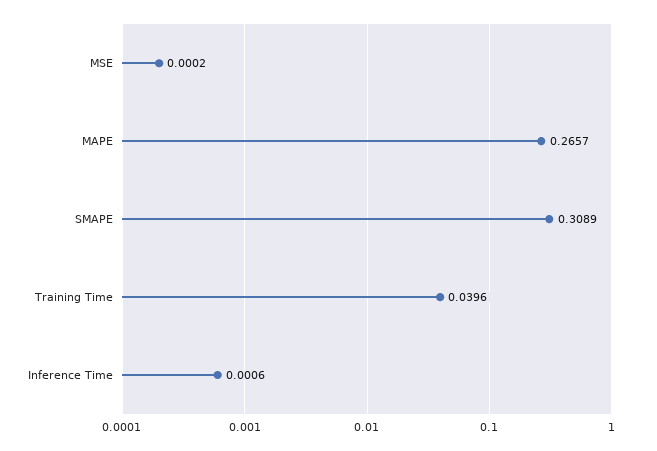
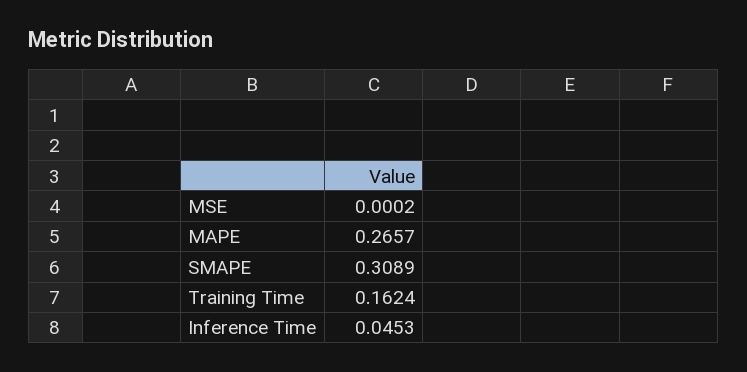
Training Time: 0.0396 -> 0.1624
Inference Time: 0.0006 -> 0.0453

